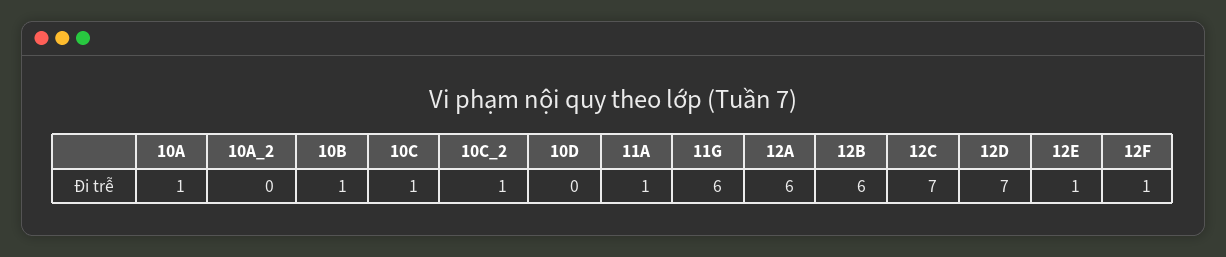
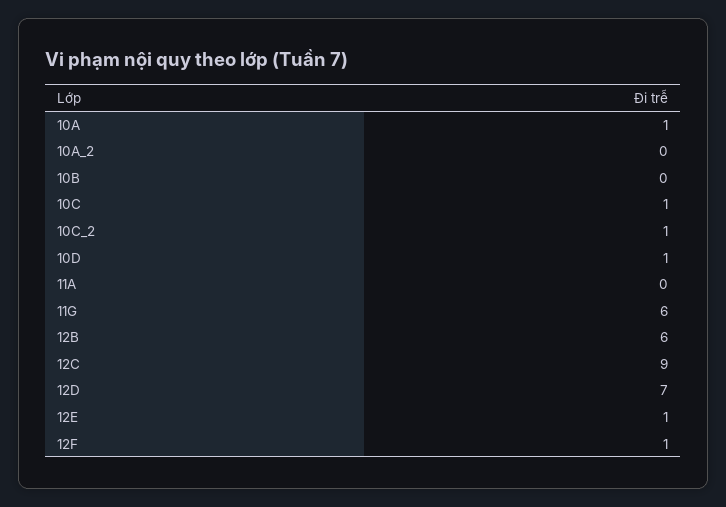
10B: 1 -> 0
10D: 0 -> 1
11A: 1 -> 0
12A: 6 -> none
12C: 7 -> 9

